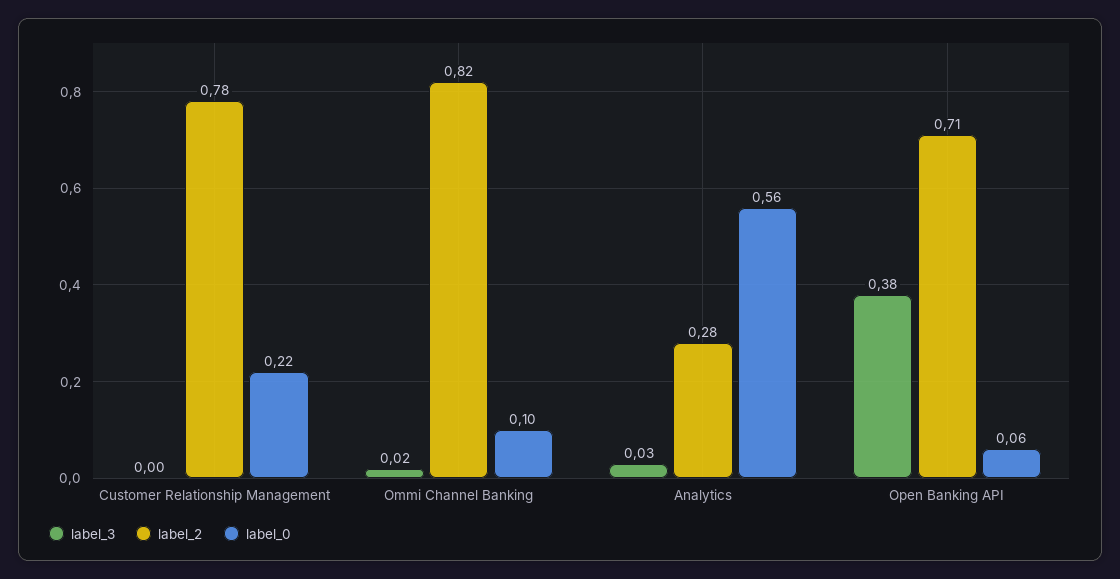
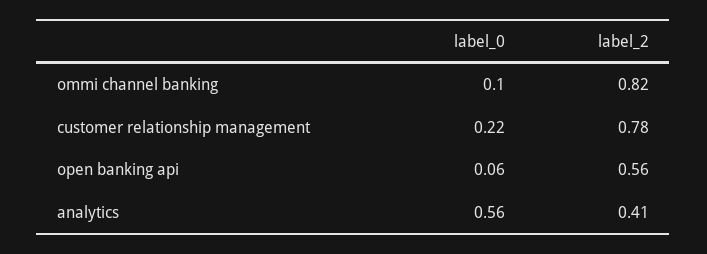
label_3, Customer Relationship Management: 0 -> none
label_3, Ommi Channel Banking: 0.02 -> none
label_3, Analytics: 0.03 -> none
label_2, Analytics: 0.28 -> 0.41
label_3, Open Banking API: 0.38 -> none
label_2, Open Banking API: 0.71 -> 0.56

